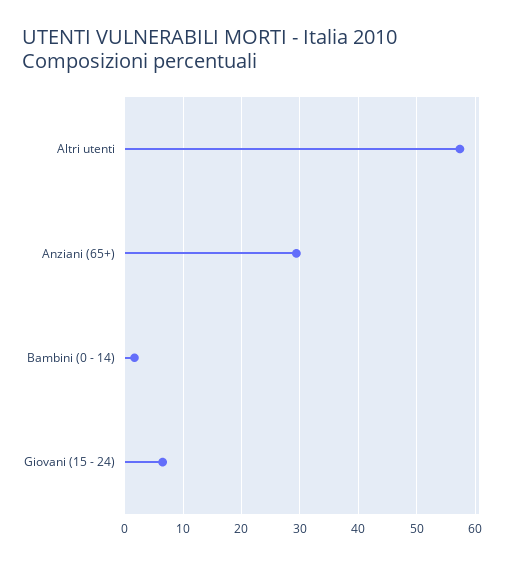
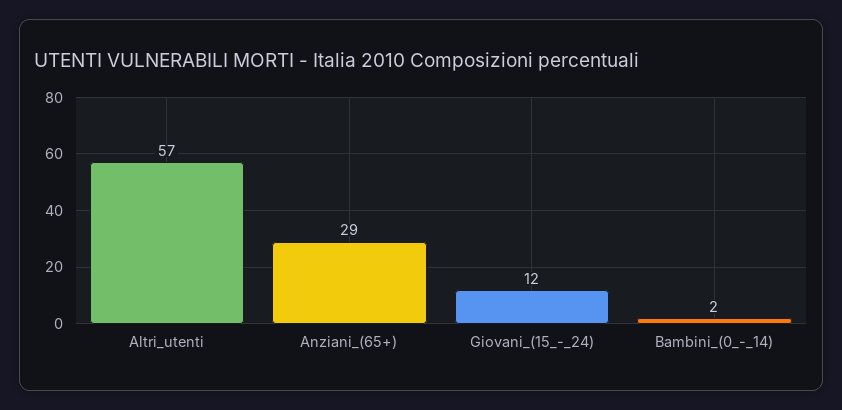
Giovani (15 - 24): 6 -> 12

